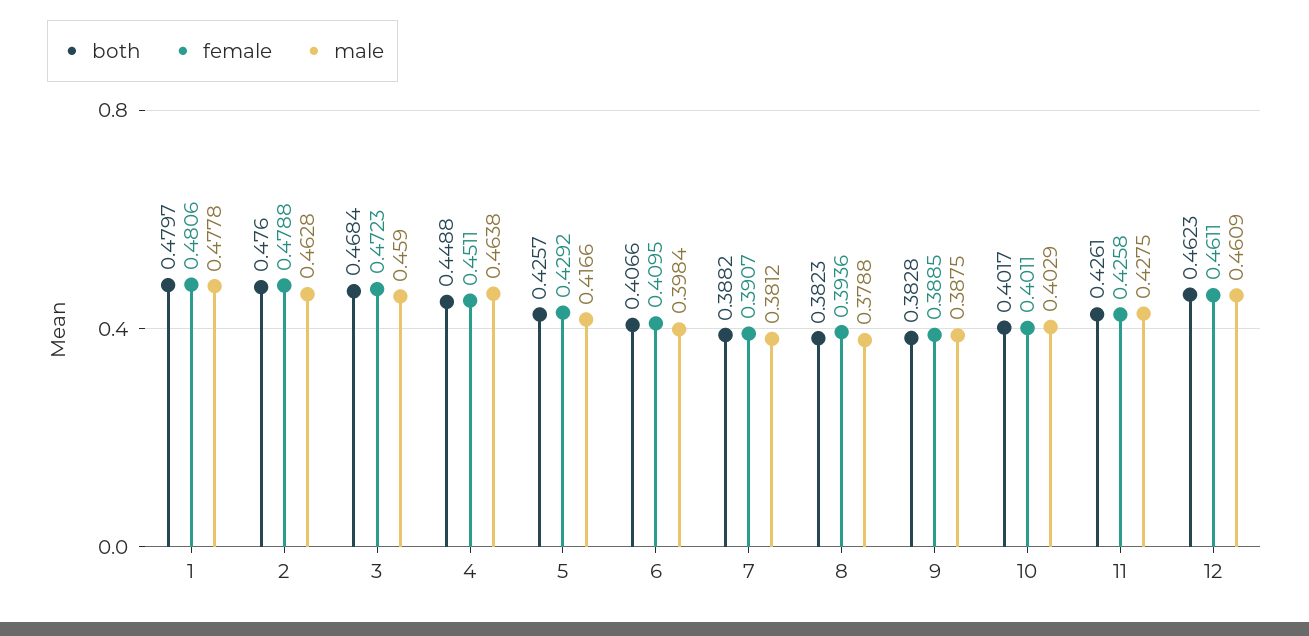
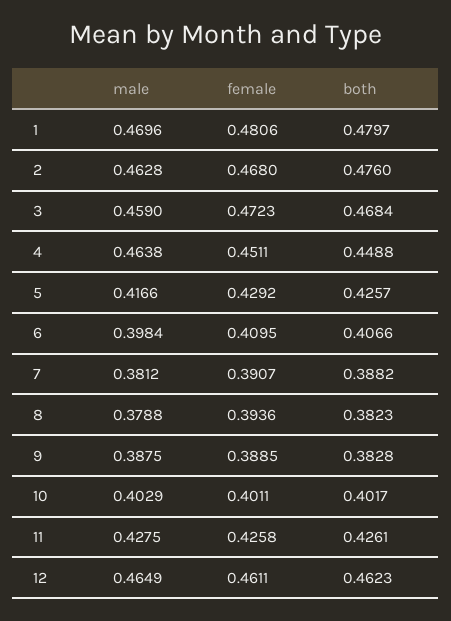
male, 1: 0.4778 -> 0.4696
female, 2: 0.4788 -> 0.468
male, 12: 0.4609 -> 0.4649

